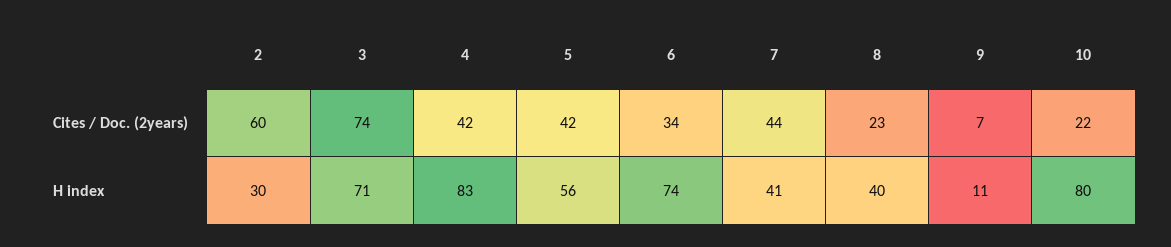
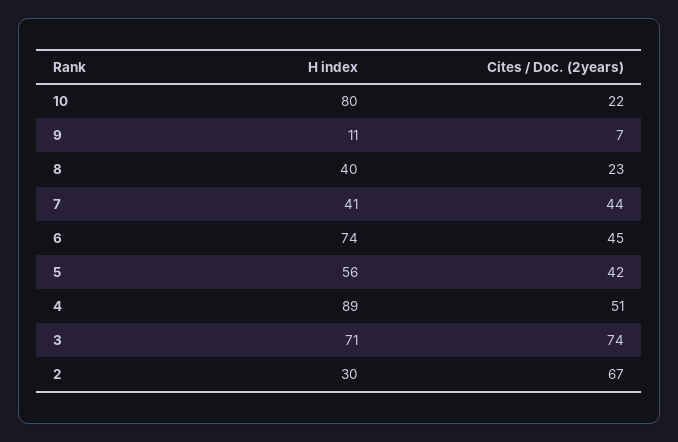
2, Cites / Doc. (2years): 60 -> 67
4, Cites / Doc. (2years): 42 -> 51
6, Cites / Doc. (2years): 34 -> 45
4, H index: 83 -> 89

